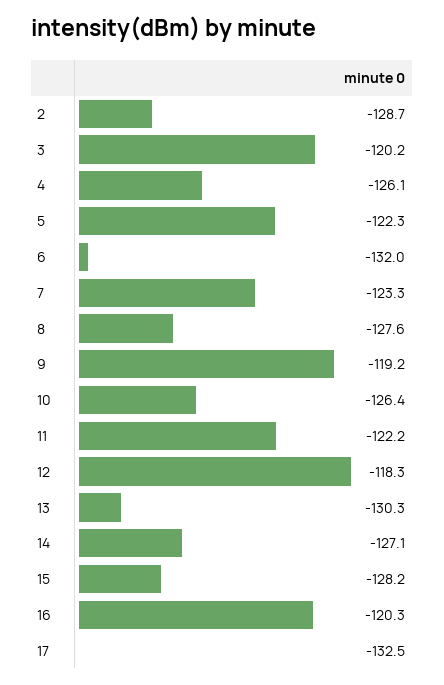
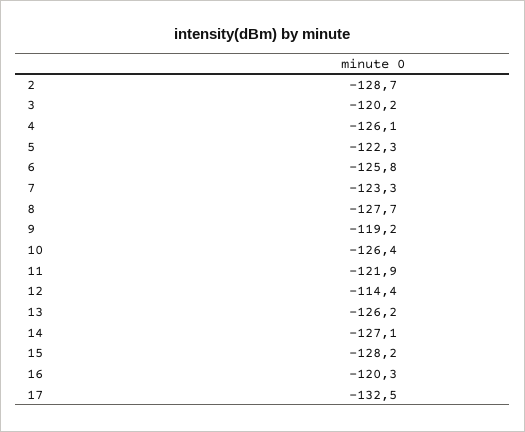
6: -132 -> -125.8
8: -127.6 -> -127.7
11: -122.2 -> -121.9
12: -118.3 -> -114.4
13: -130.3 -> -126.2

